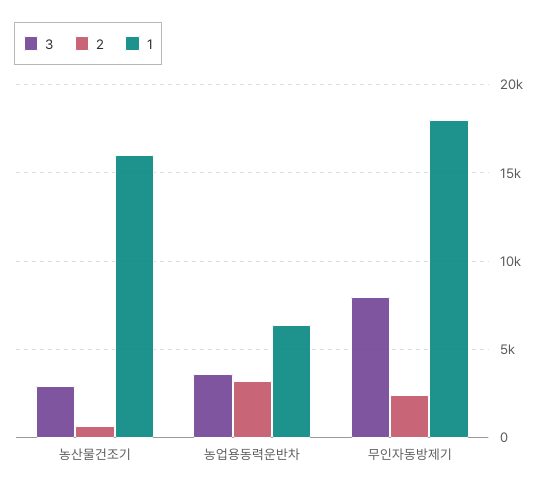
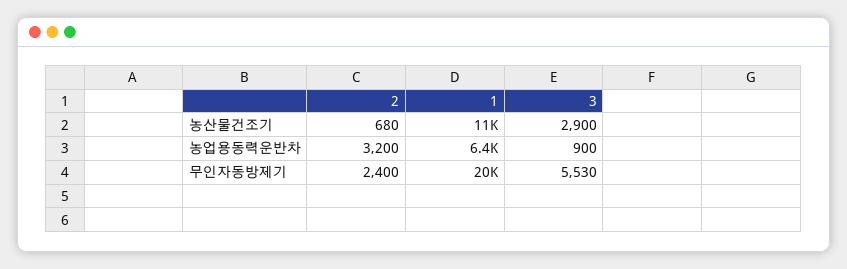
1, 농산물건조기: 16000 -> 11000
3, 농업용동력운반차: 3500 -> 900
3, 무인자동방제기: 8000 -> 5530
1, 무인자동방제기: 18000 -> 20000

